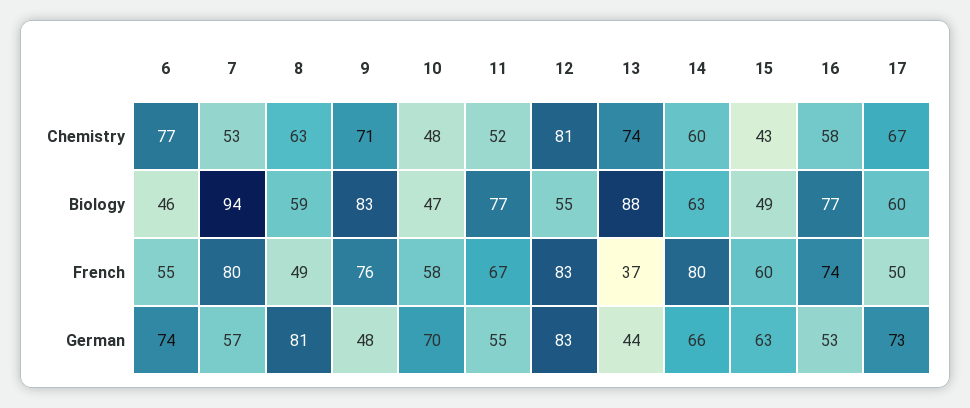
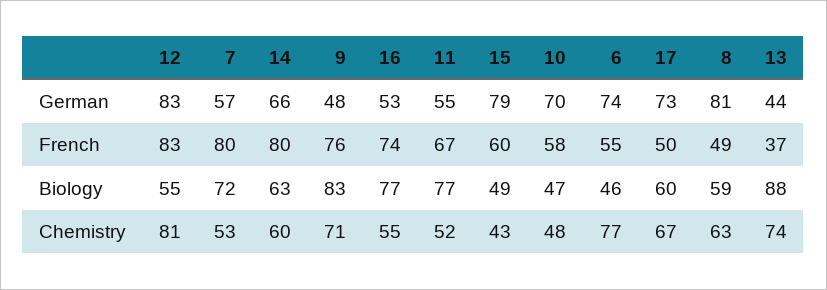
16, Chemistry: 58 -> 55
7, Biology: 94 -> 72
15, German: 63 -> 79

